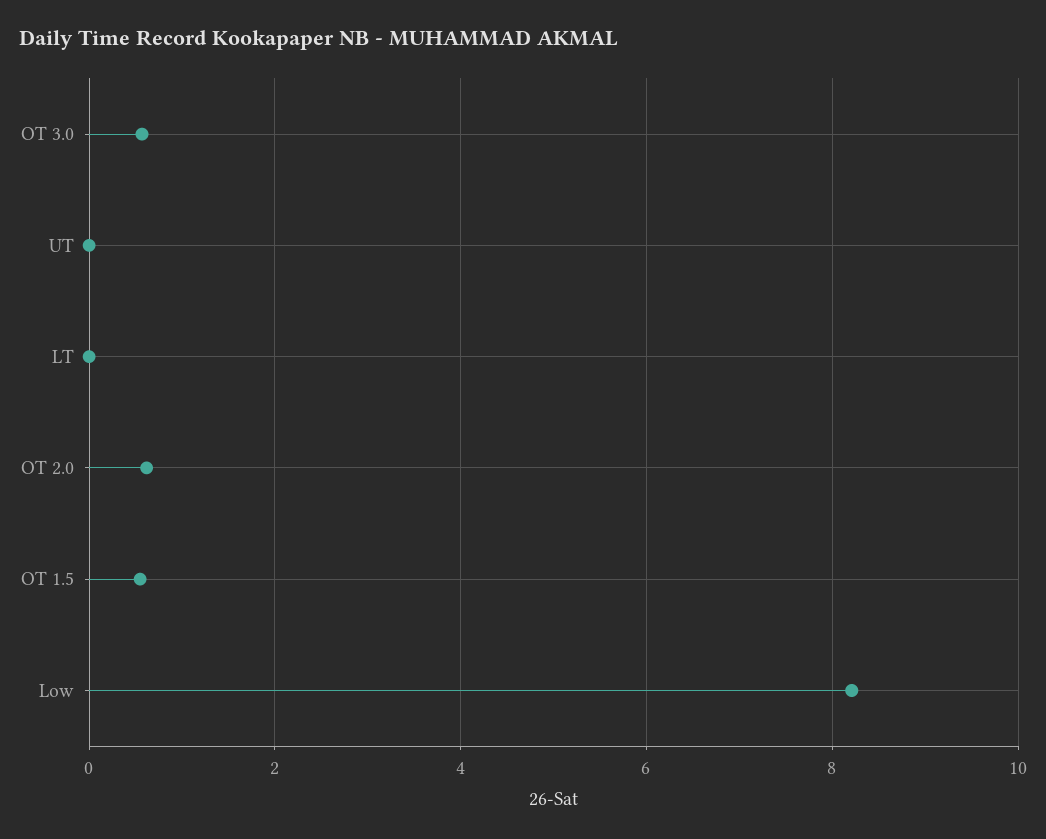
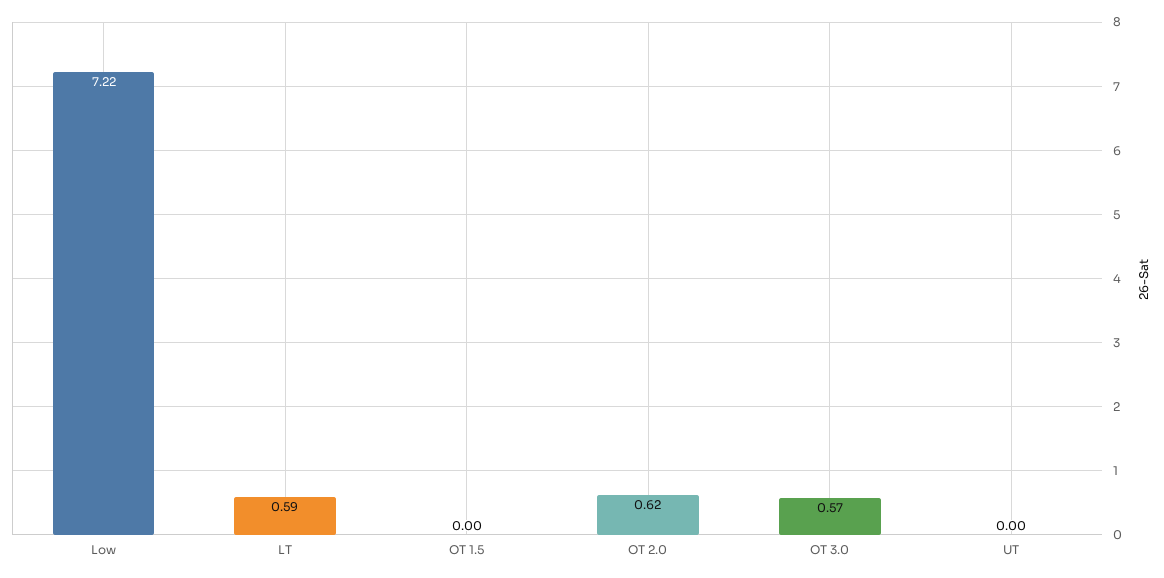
LT: 0 -> 0.59
OT 1.5: 0.6 -> 0
Low: 8.2 -> 7.22

